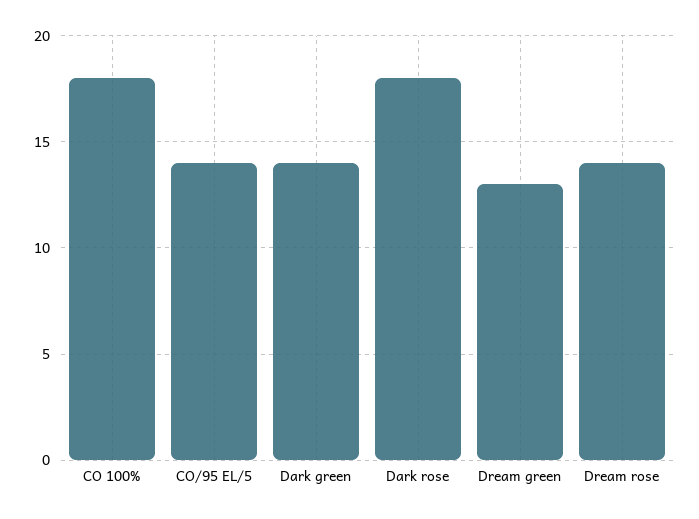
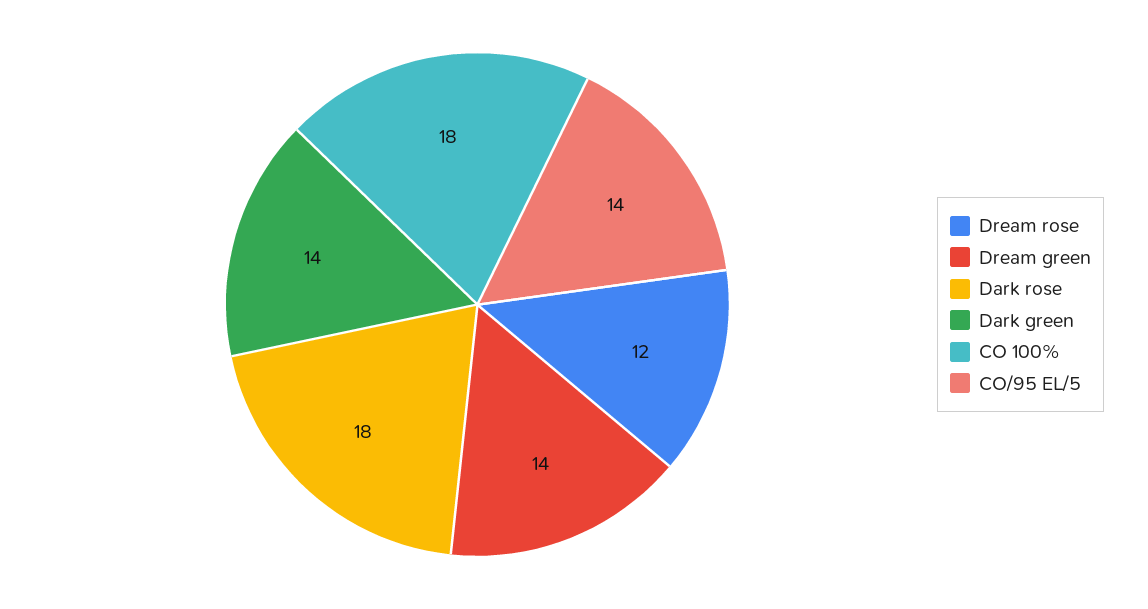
Dream green: 13 -> 14
Dream rose: 14 -> 12

